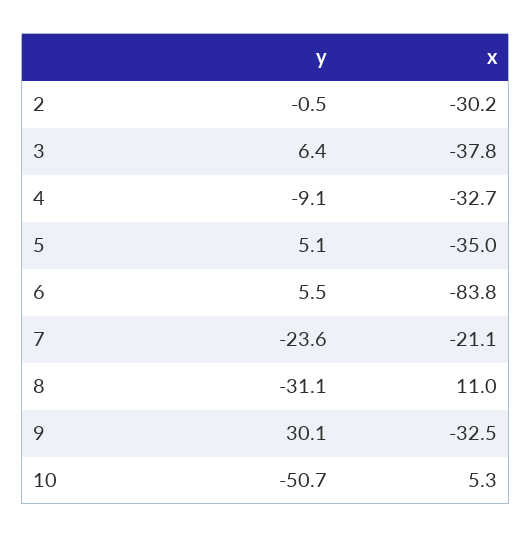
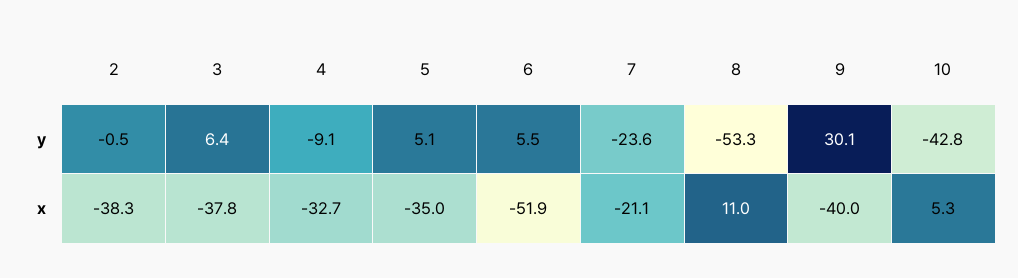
x, 2: -30.2 -> -38.3
x, 6: -83.8 -> -51.9
y, 8: -31.1 -> -53.3
x, 9: -32.5 -> -40
y, 10: -50.7 -> -42.8

